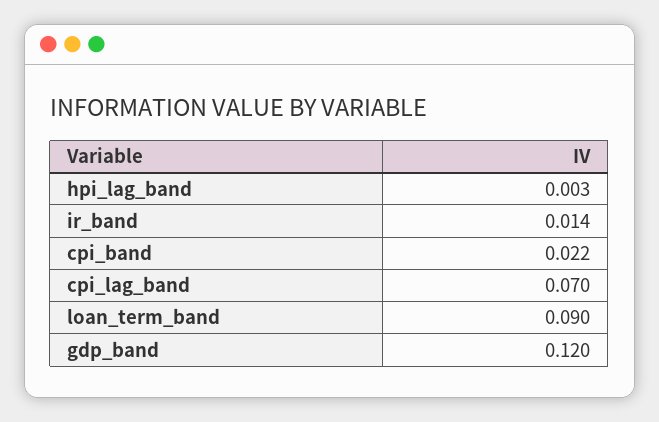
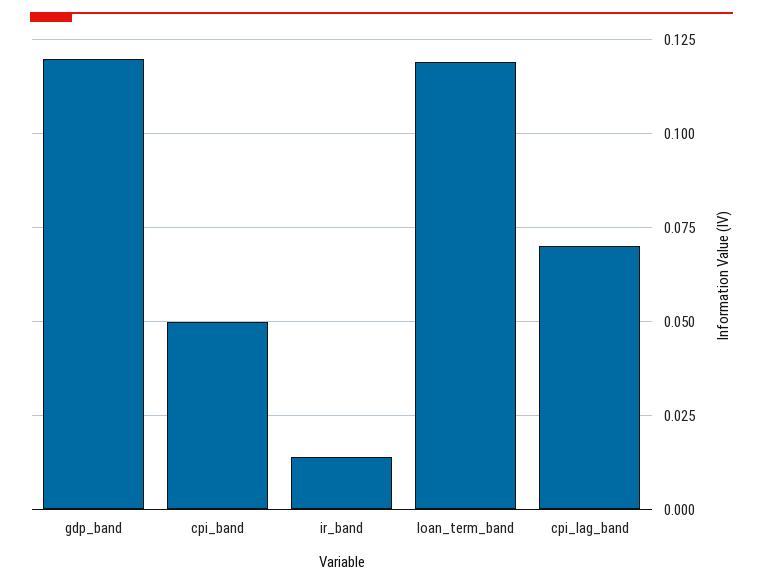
hpi_lag_band: 0.003 -> none
cpi_band: 0.022 -> 0.05
loan_term_band: 0.09 -> 0.12

